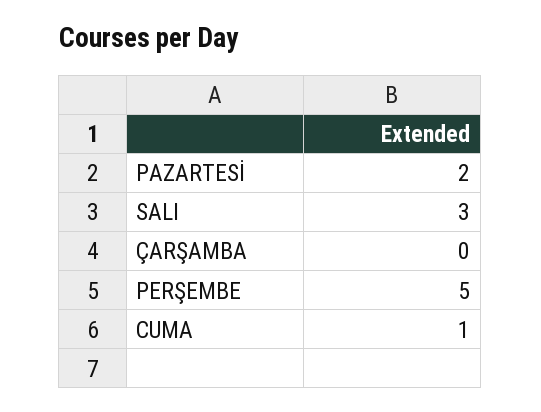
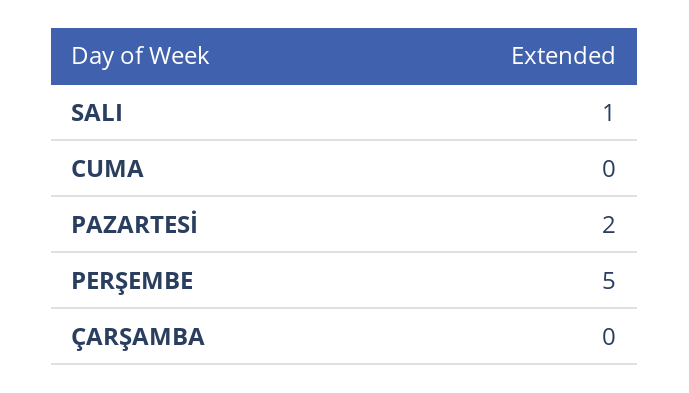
SALI: 3 -> 1
CUMA: 1 -> 0

